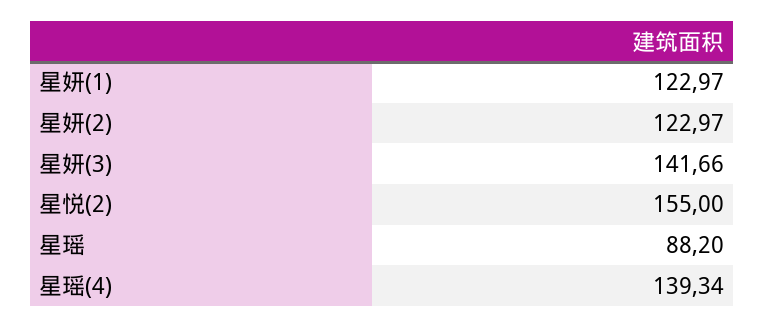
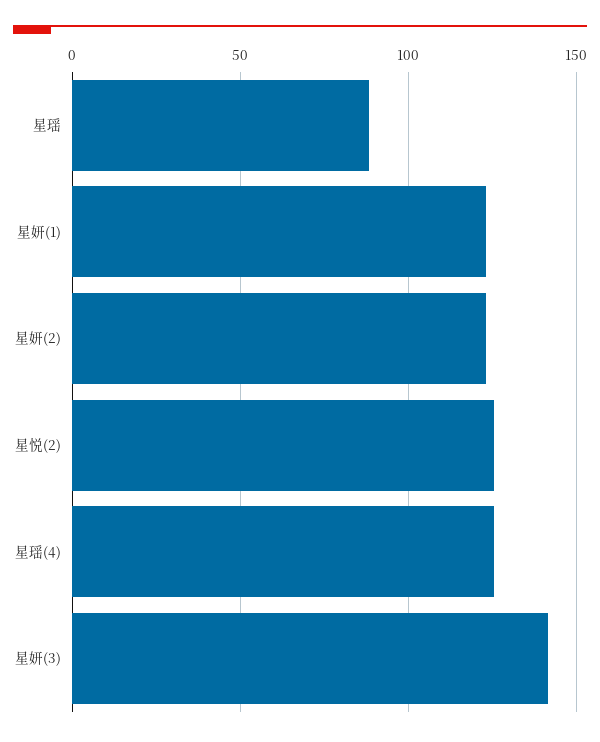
星悦(2): 155 -> 125
星瑶(4): 139.34 -> 125

